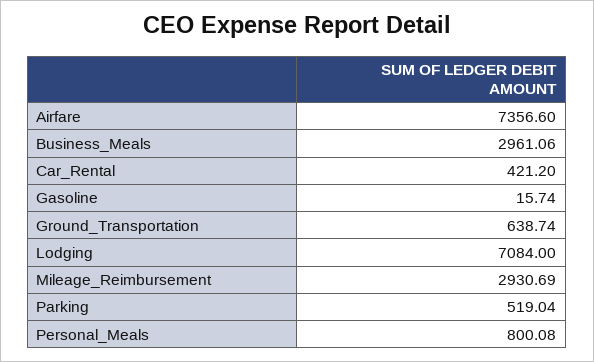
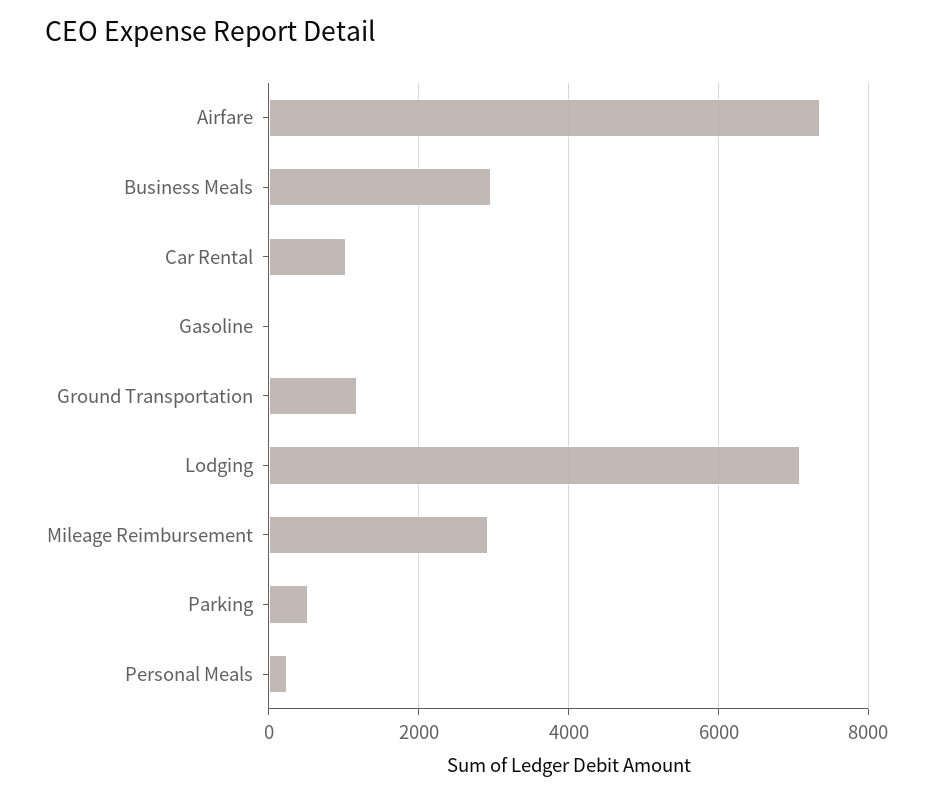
Car_Rental: 421.2 -> 1000
Ground_Transportation: 638.74 -> 1200
Personal_Meals: 800.08 -> 200

